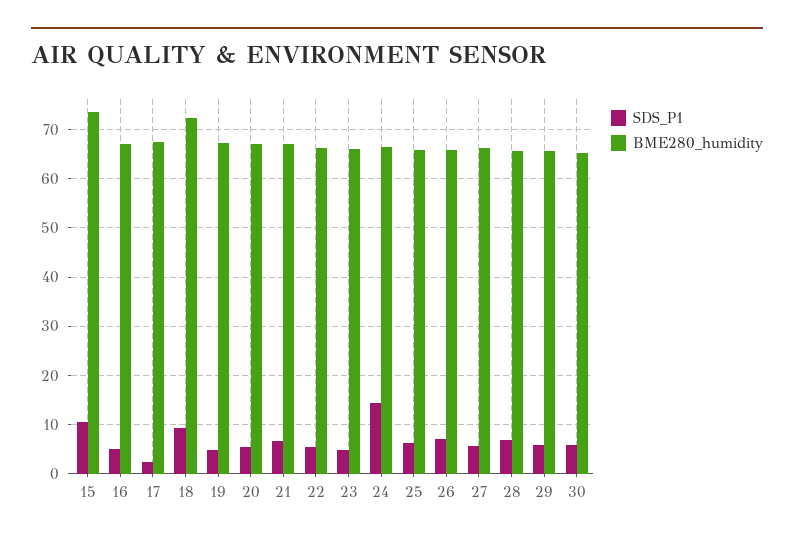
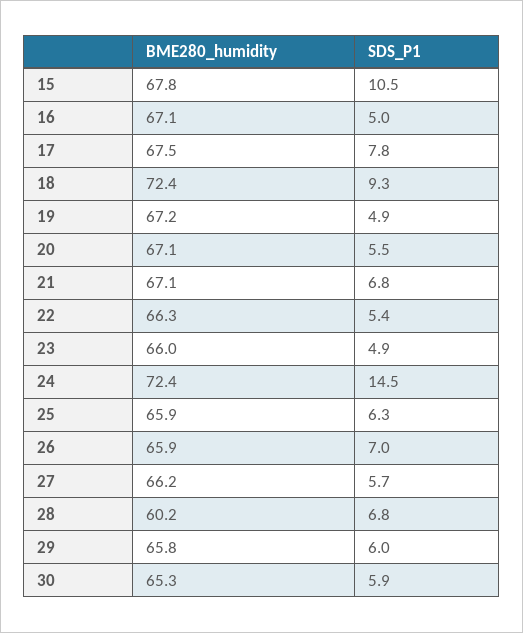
BME280_humidity, 15: 74 -> 67.8
SDS_P1, 17: 2 -> 7.8
BME280_humidity, 24: 66 -> 72.4
BME280_humidity, 28: 66 -> 60.2

